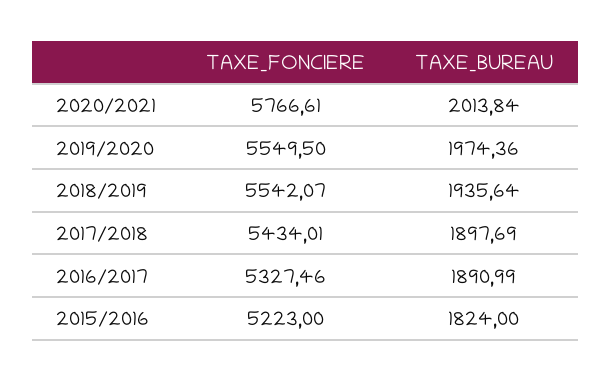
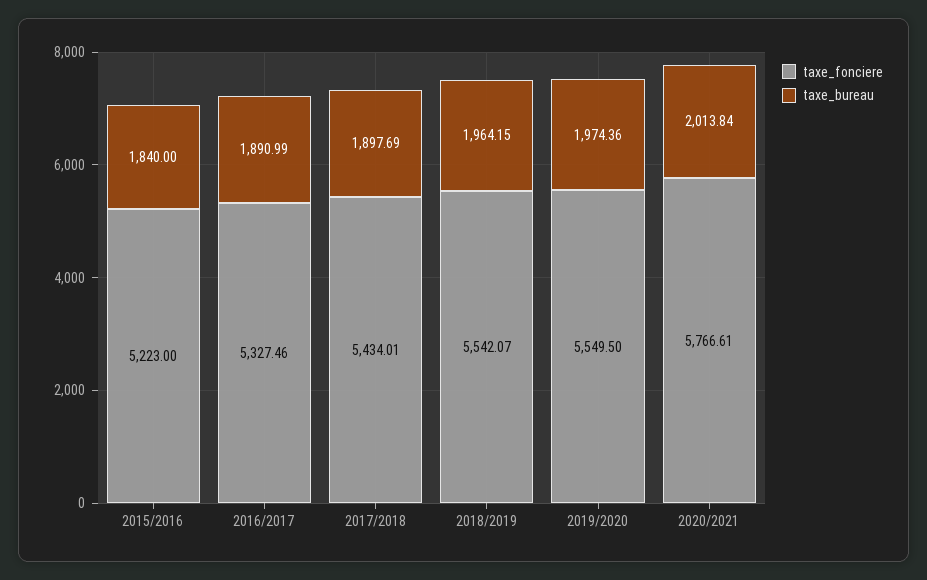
TAXE_BUREAU, 2018/2019: 1935.64 -> 1964.15
TAXE_BUREAU, 2015/2016: 1824 -> 1840

